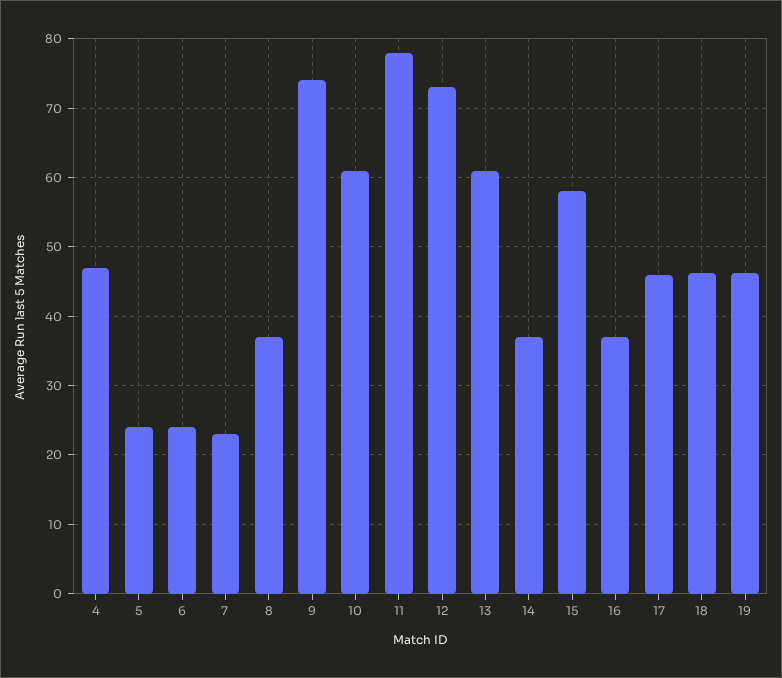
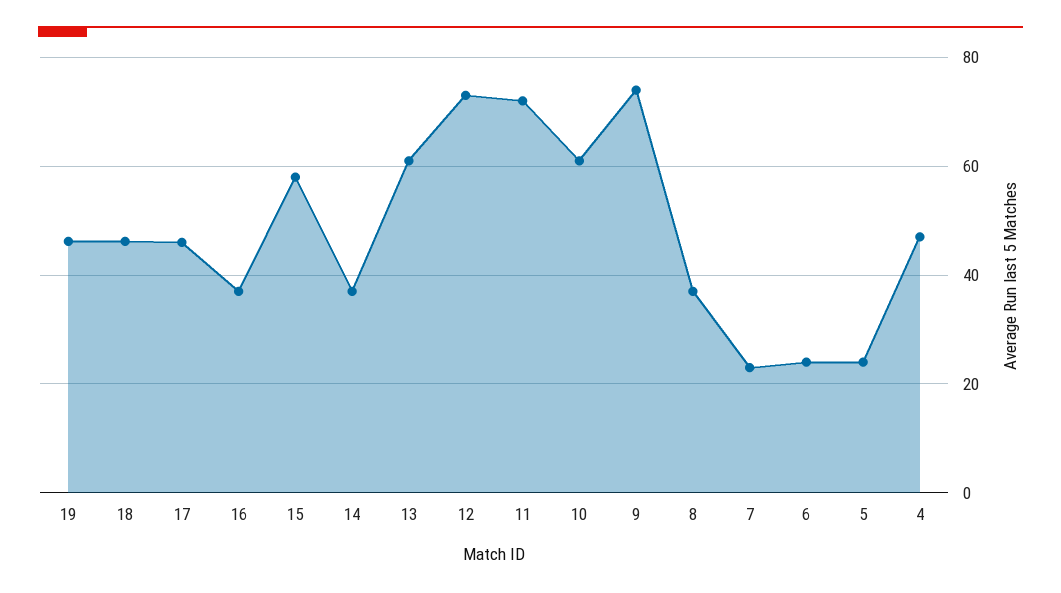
11: 78 -> 72

